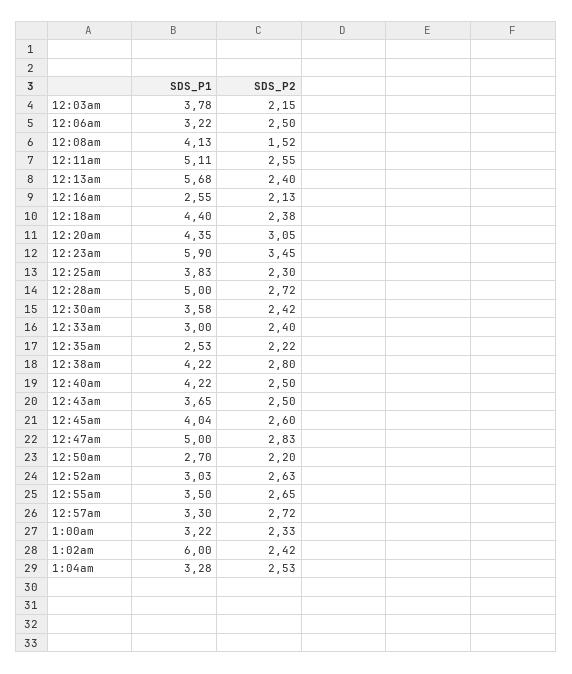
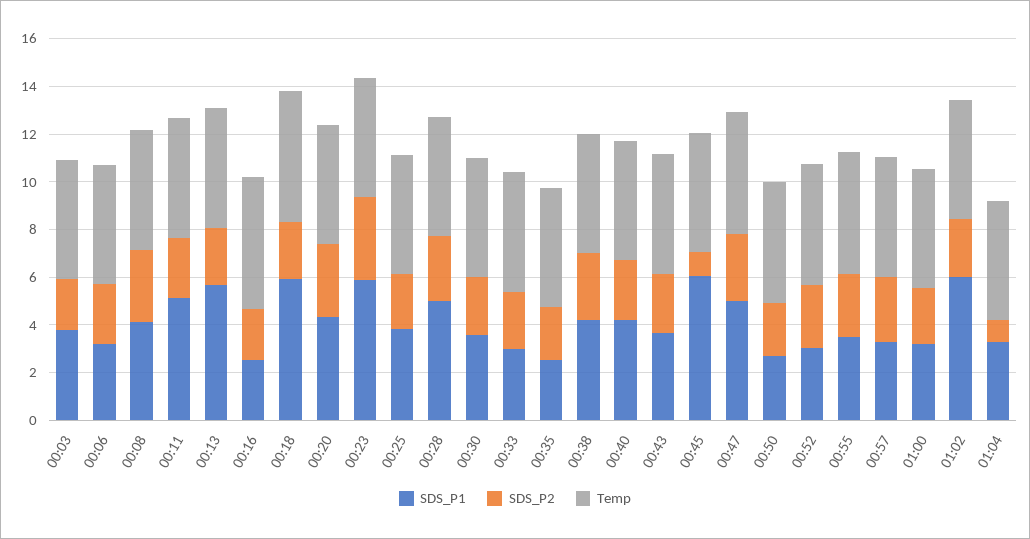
SDS_P2, 12:08am: 1.52 -> 3
SDS_P1, 12:18am: 4.4 -> 6
SDS_P1, 12:45am: 4.04 -> 6
SDS_P2, 12:45am: 2.6 -> 1
SDS_P2, 1:04am: 2.53 -> 1
Temp, 12:03am: none -> 5
Temp, 12:06am: none -> 5
Temp, 12:08am: none -> 5
Temp, 12:11am: none -> 5
Temp, 12:13am: none -> 5
Temp, 12:16am: none -> 5.5
Temp, 12:18am: none -> 5.5
Temp, 12:20am: none -> 5
Temp, 12:23am: none -> 5
Temp, 12:25am: none -> 5
Temp, 12:28am: none -> 5
Temp, 12:30am: none -> 5
Temp, 12:33am: none -> 5
Temp, 12:35am: none -> 5
Temp, 12:38am: none -> 5
Temp, 12:40am: none -> 5
Temp, 12:43am: none -> 5
Temp, 12:45am: none -> 5
Temp, 12:47am: none -> 5
Temp, 12:50am: none -> 5
Temp, 12:52am: none -> 5
Temp, 12:55am: none -> 5
Temp, 12:57am: none -> 5
Temp, 1:00am: none -> 5
Temp, 1:02am: none -> 5
Temp, 1:04am: none -> 5

